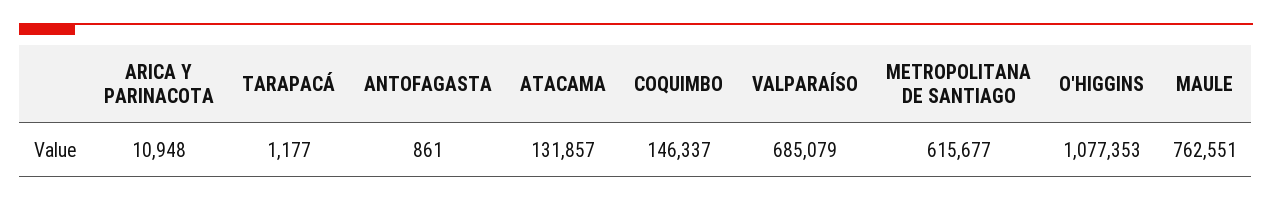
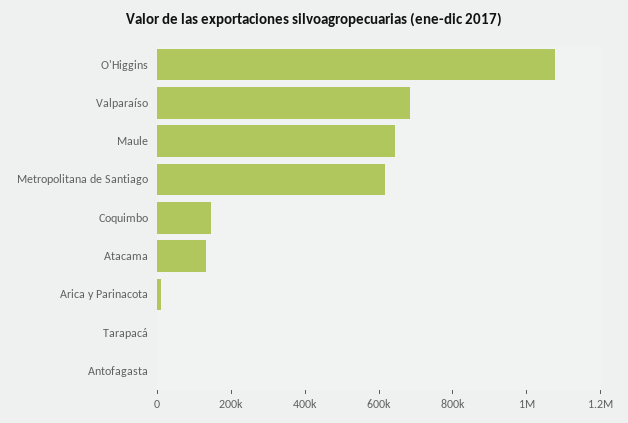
MAULE: 762551 -> 650000

